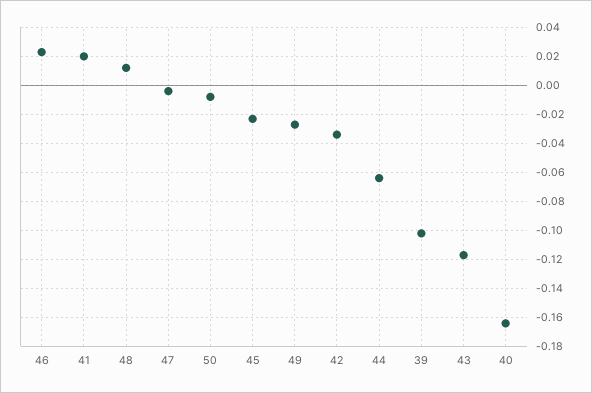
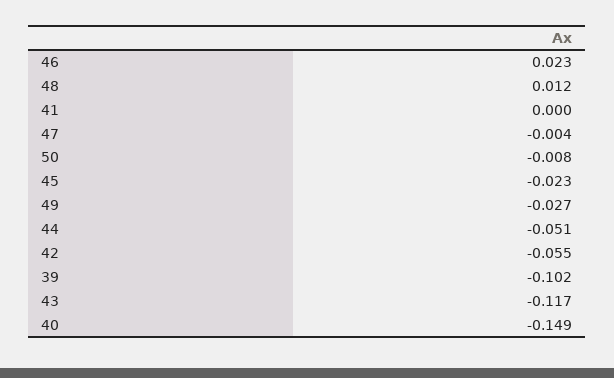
41: 0.02 -> 0
42: -0.035 -> -0.055
44: -0.065 -> -0.051
40: -0.165 -> -0.149

